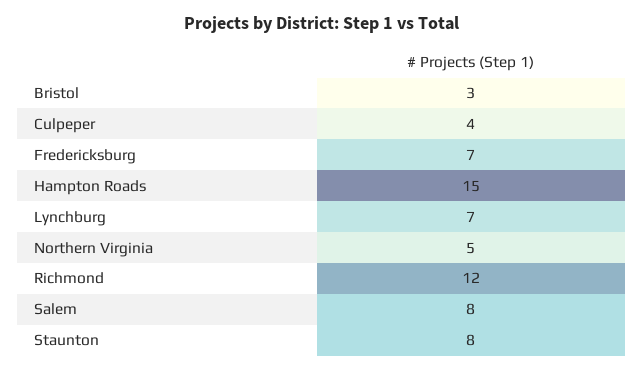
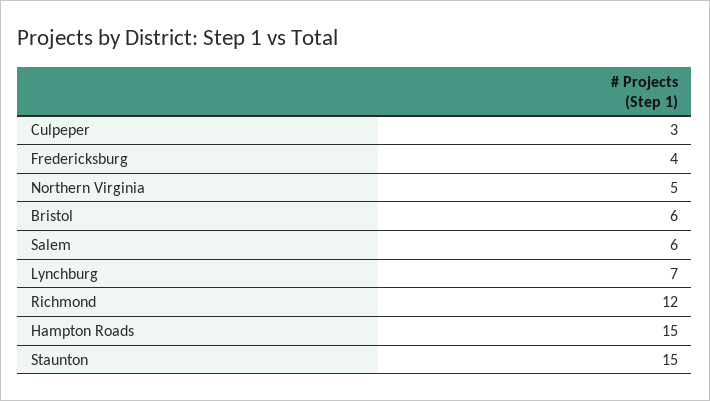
Bristol: 3 -> 6
Culpeper: 4 -> 3
Fredericksburg: 7 -> 4
Salem: 8 -> 6
Staunton: 8 -> 15

